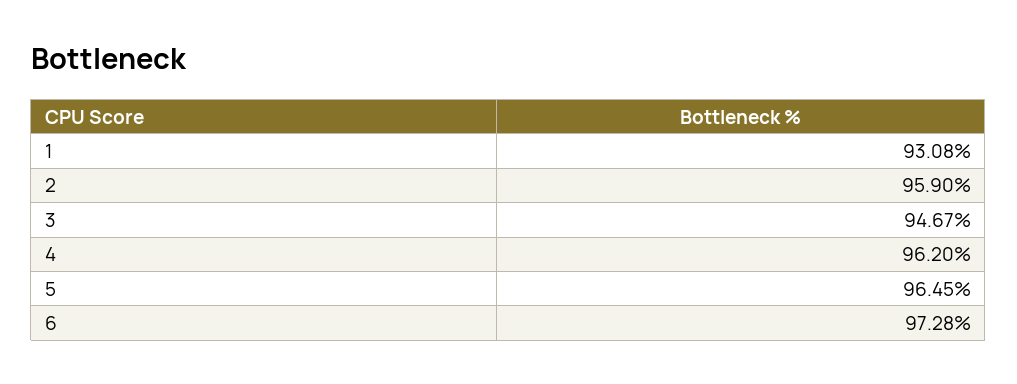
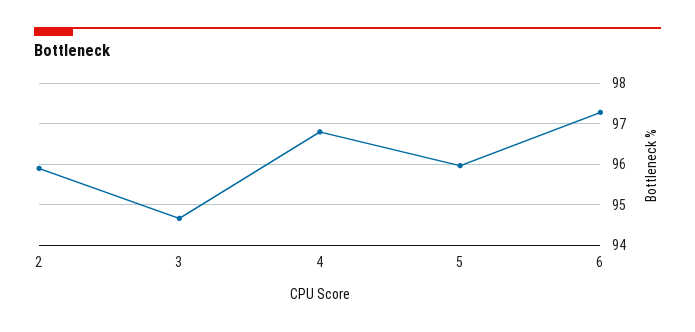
1: 93.08 -> none
4: 96.2 -> 96.8
5: 96.45 -> 96

